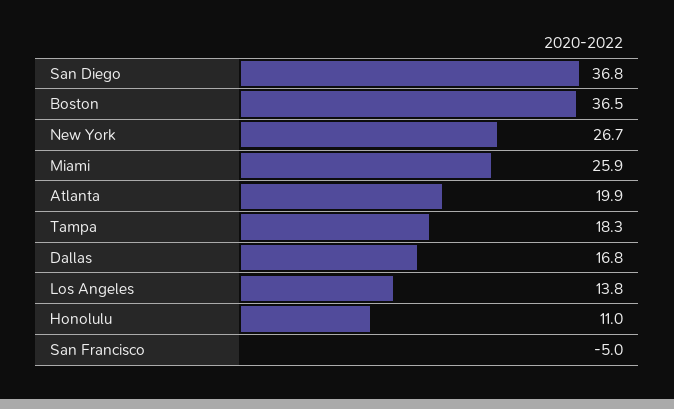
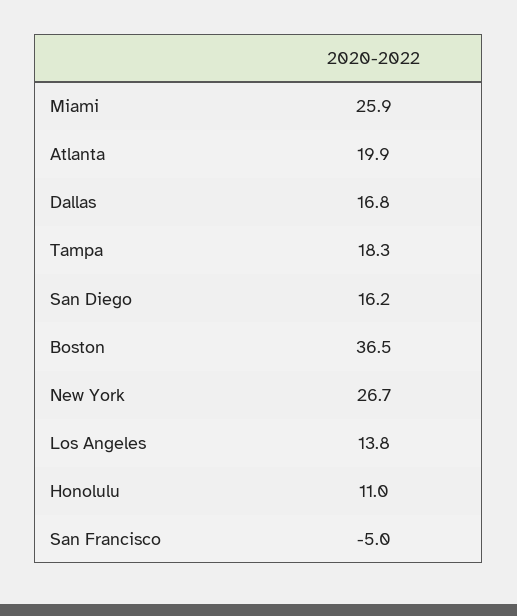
San Diego: 36.8 -> 16.2

